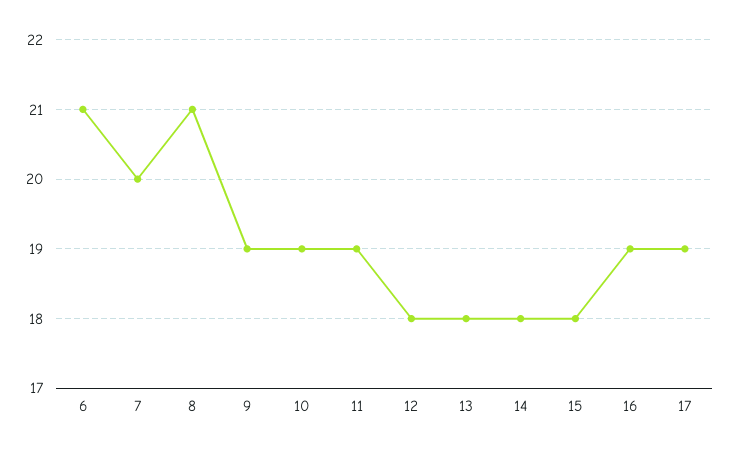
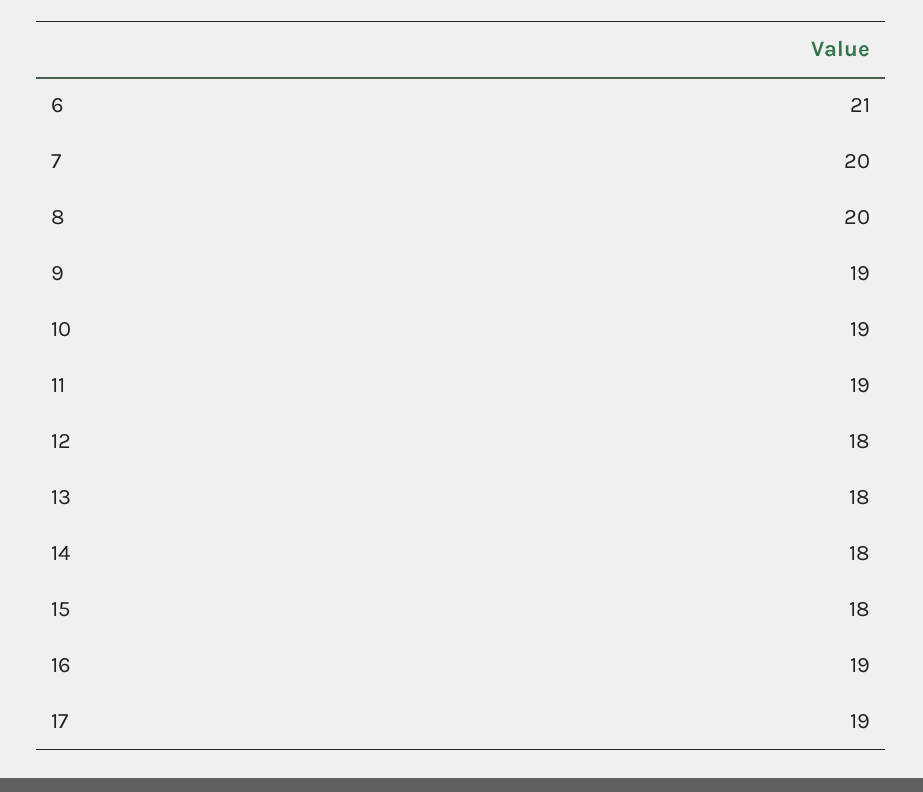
8: 21 -> 20

